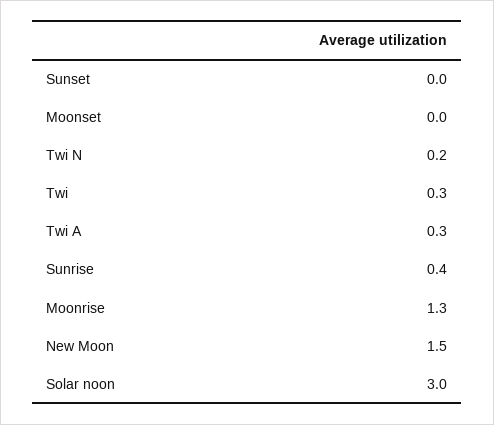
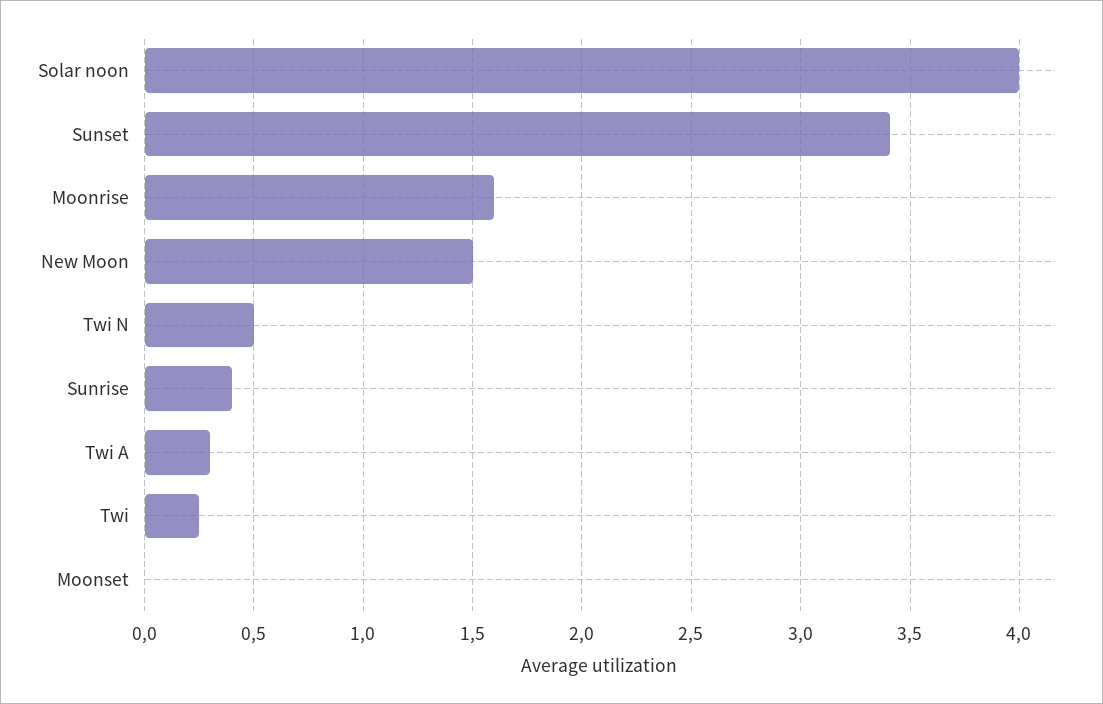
Sunset: 0 -> 3.4
Twi N: 0.2 -> 0.5
Moonrise: 1.3 -> 1.6
Solar noon: 3 -> 4

